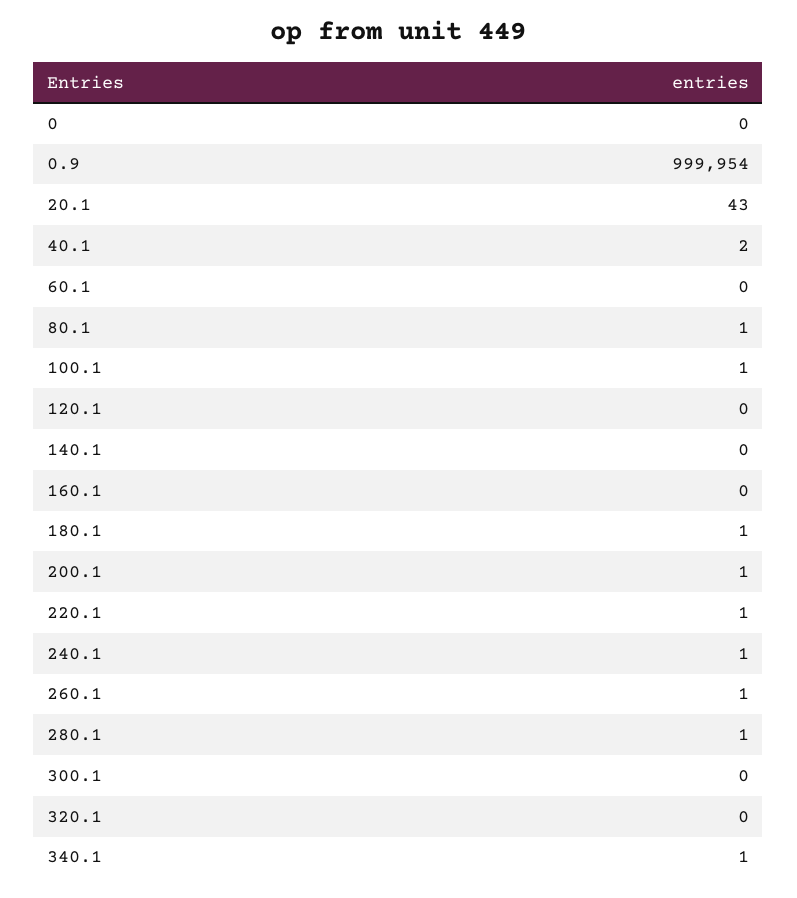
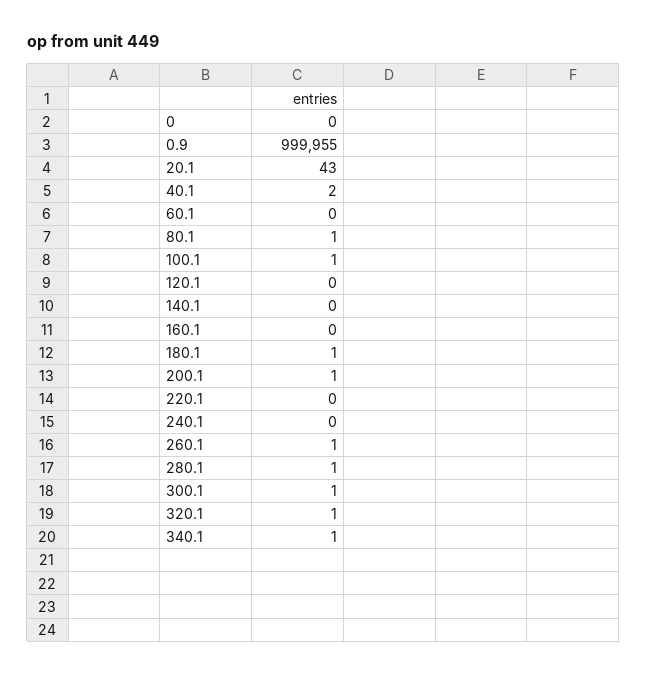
0.9: 999954 -> 999955
220.1: 1 -> 0
240.1: 1 -> 0
300.1: 0 -> 1
320.1: 0 -> 1

